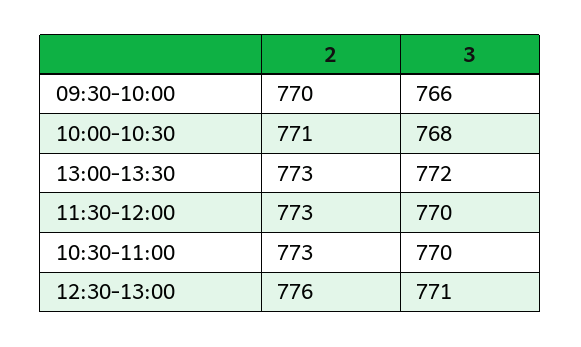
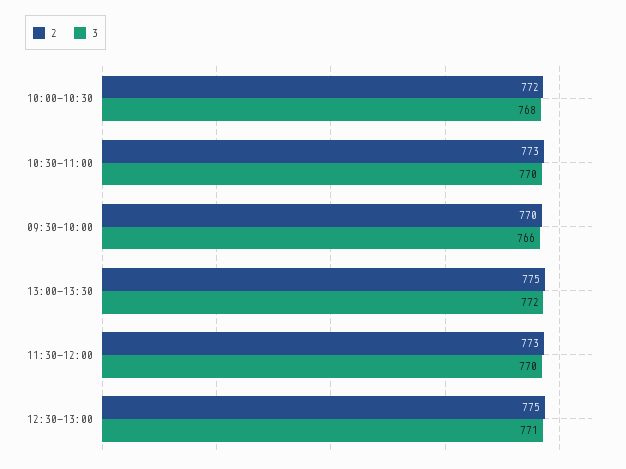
2, 10:00-10:30: 771 -> 772
2, 13:00-13:30: 773 -> 775
2, 12:30-13:00: 776 -> 775

